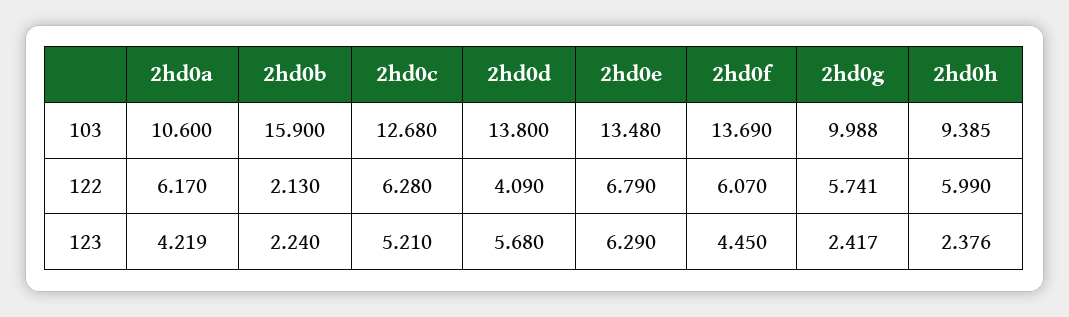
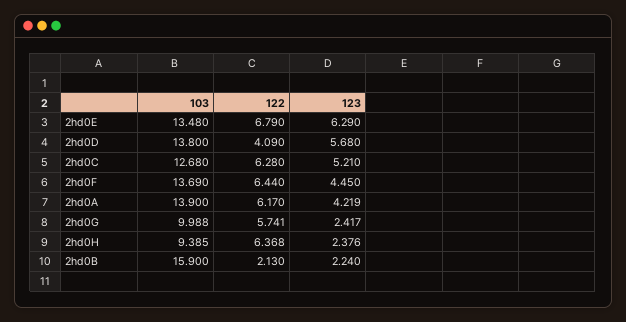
2hd0a, 103: 10.6 -> 13.9
2hd0f, 122: 6.07 -> 6.44
2hd0h, 122: 5.99 -> 6.368

